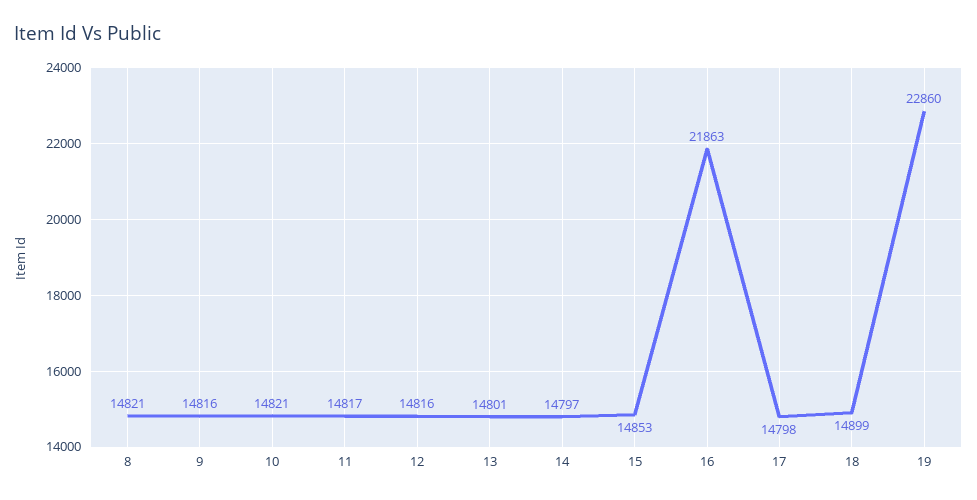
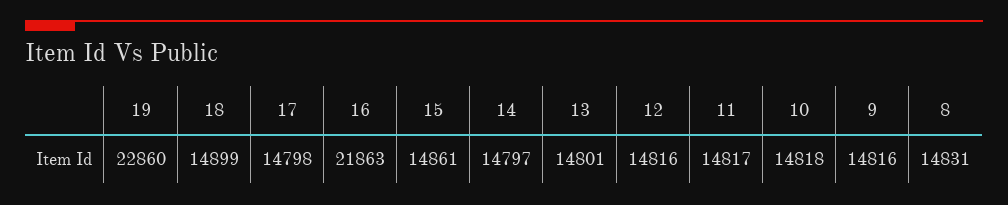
8: 14821 -> 14831
10: 14821 -> 14818
15: 14853 -> 14861

